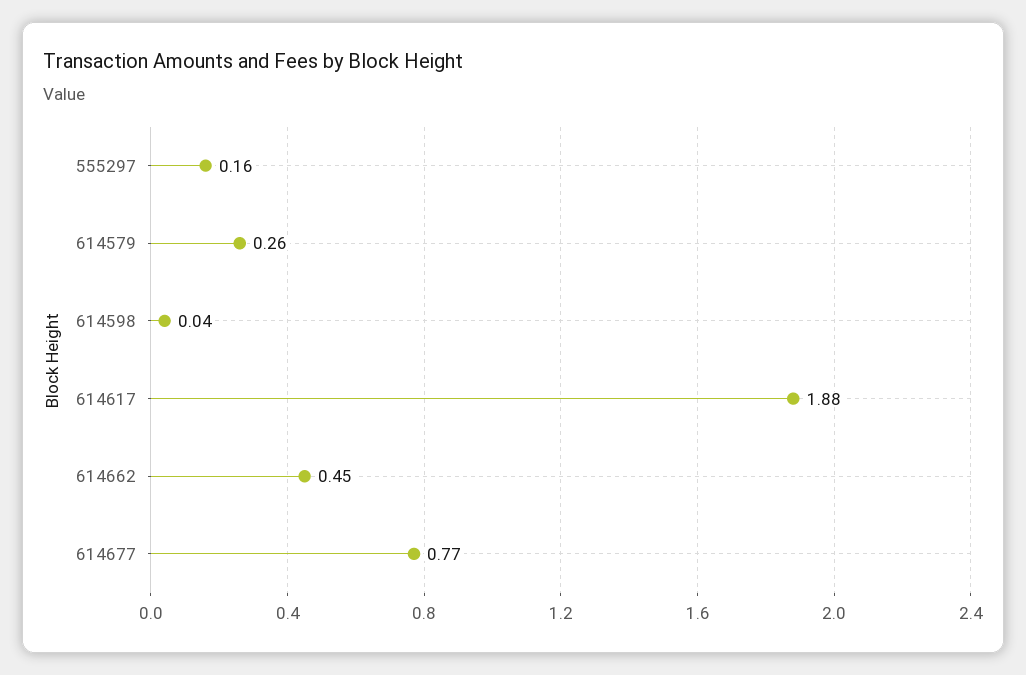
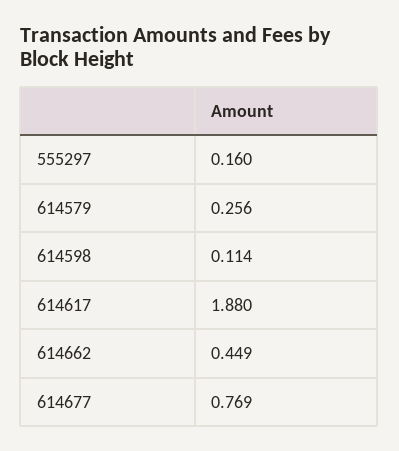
614598: 0.04 -> 0.114

